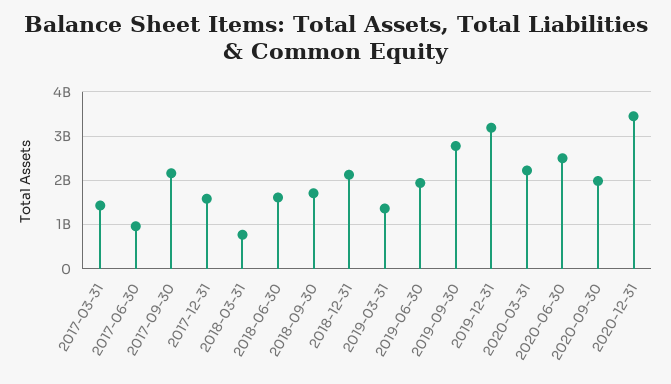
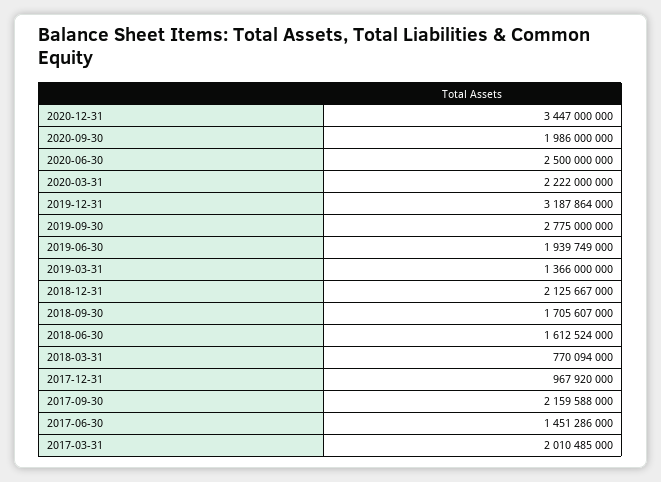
2017-03-31: 1400000000 -> 2010485000
2017-06-30: 1000000000 -> 1451286000
2017-12-31: 1600000000 -> 967920000

